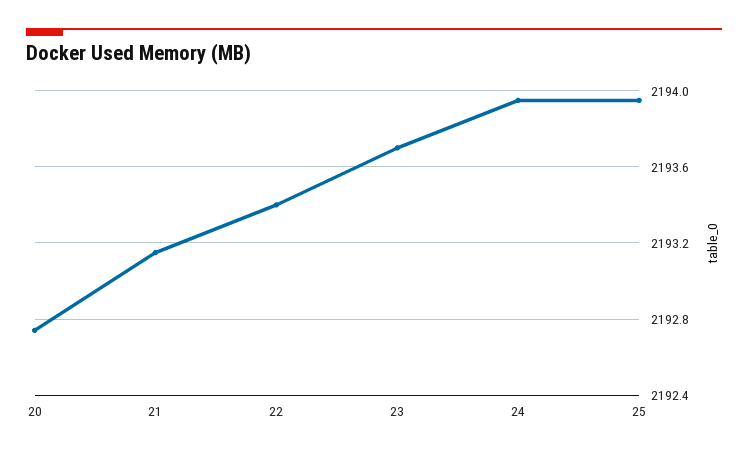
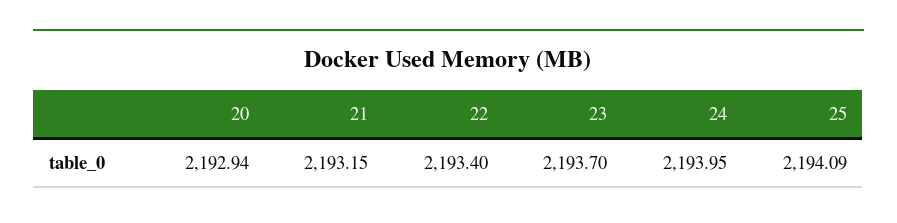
20: 2192.75 -> 2192.94
25: 2193.95 -> 2194.09

